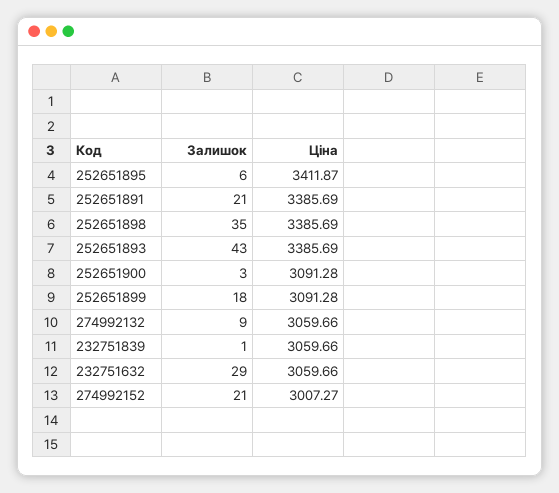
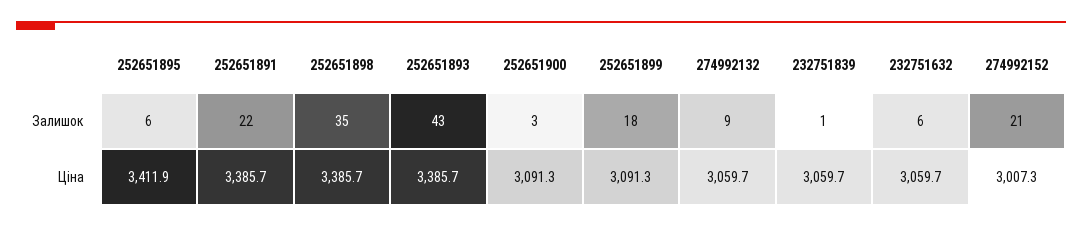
Залишок, 252651891: 21 -> 22
Залишок, 232751632: 29 -> 6

